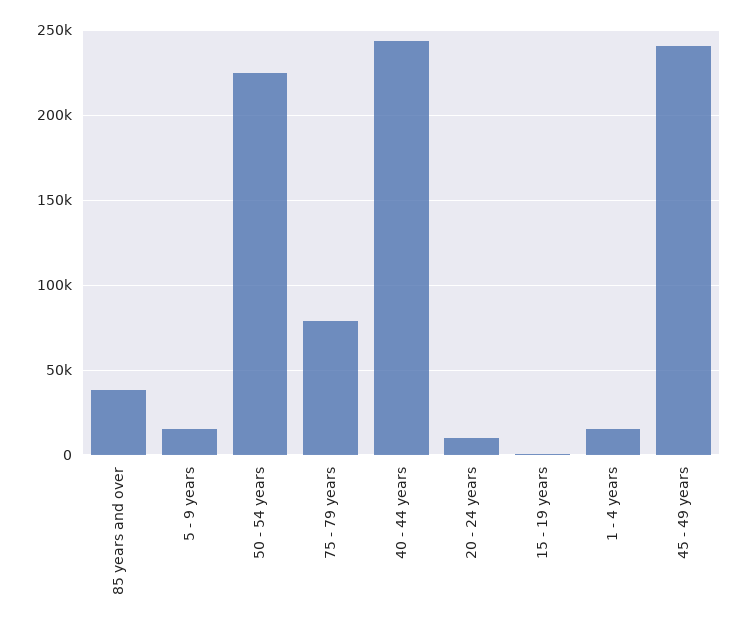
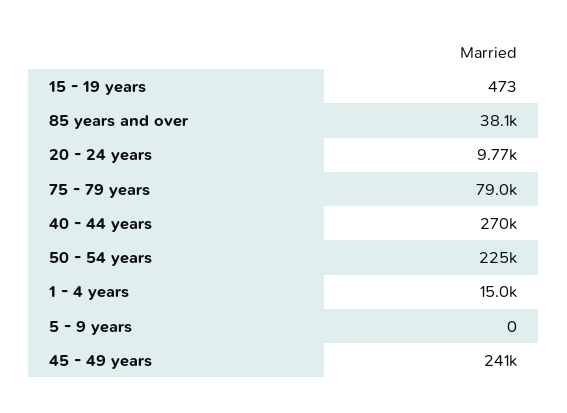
5 - 9 years: 15000 -> 0
40 - 44 years: 245000 -> 270000

